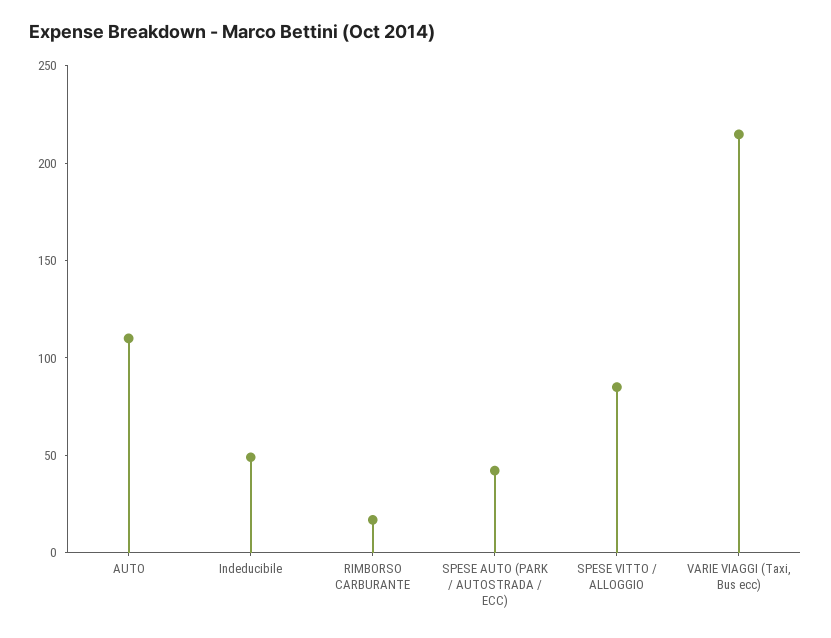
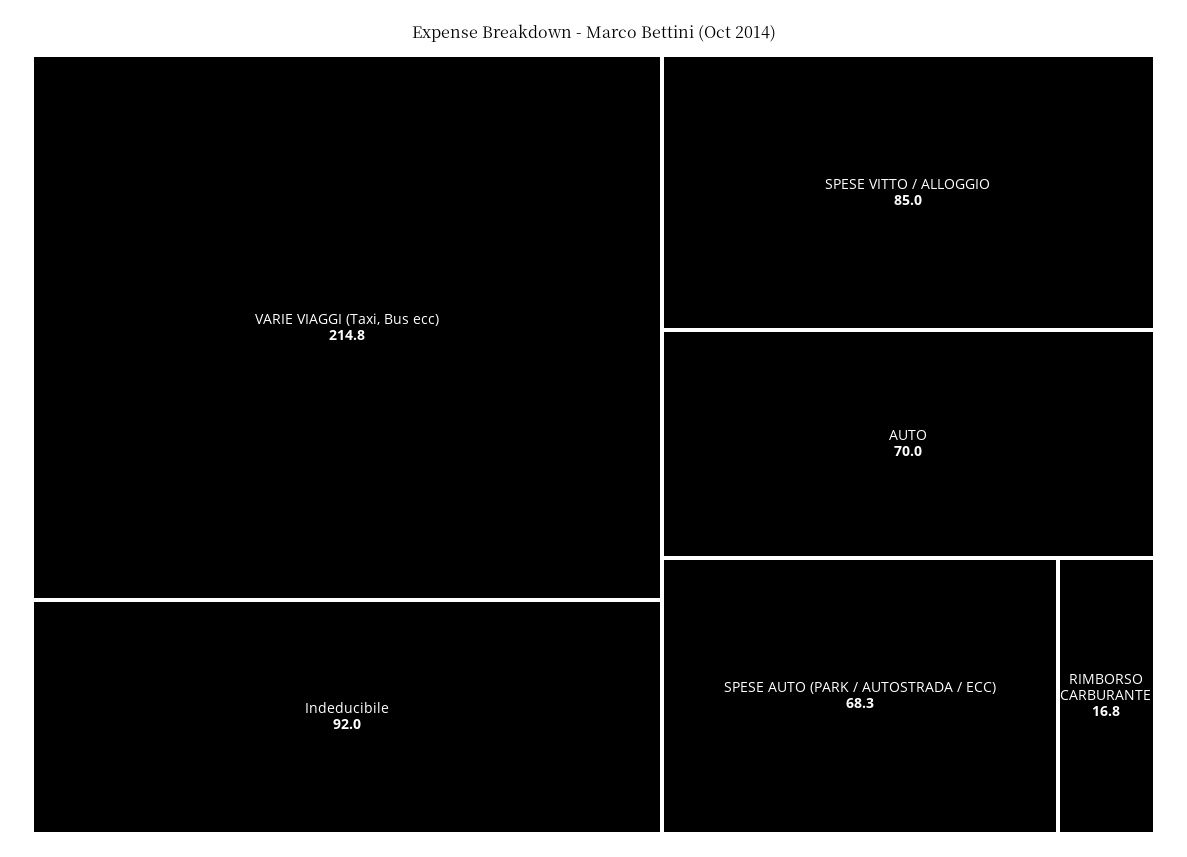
AUTO: 110 -> 70
Indeducibile: 50 -> 92
SPESE AUTO (PARK / AUTOSTRADA / ECC): 40 -> 68.3

